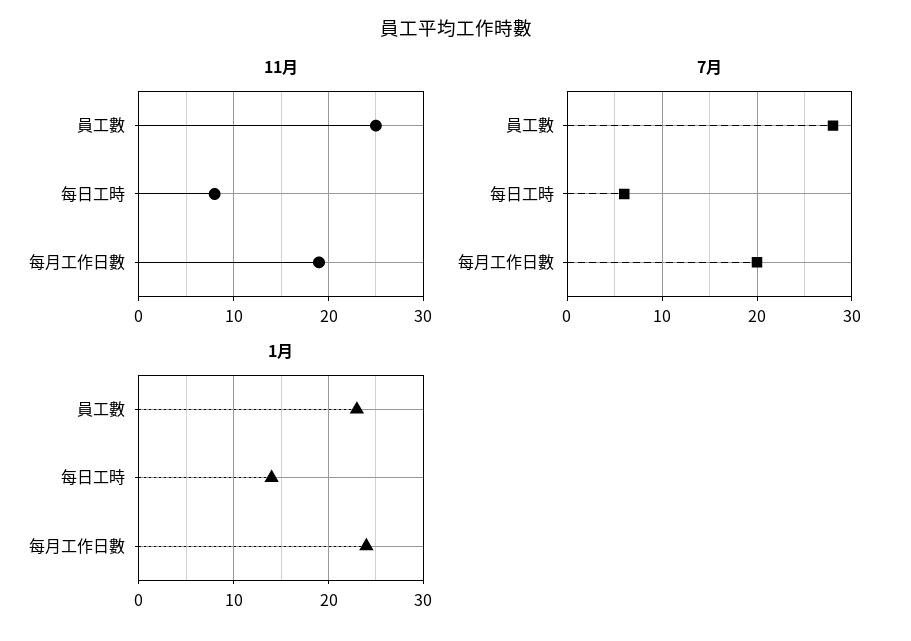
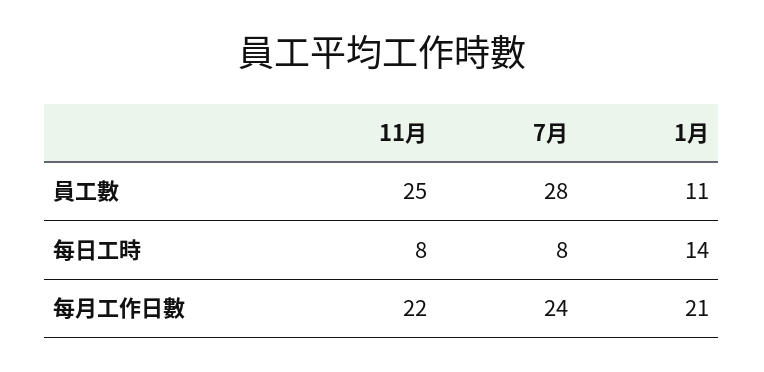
11月, 每月工作日數: 19 -> 22
7月, 每日工時: 6 -> 8
7月, 每月工作日數: 20 -> 24
1月, 員工數: 23 -> 11
1月, 每月工作日數: 24 -> 21

